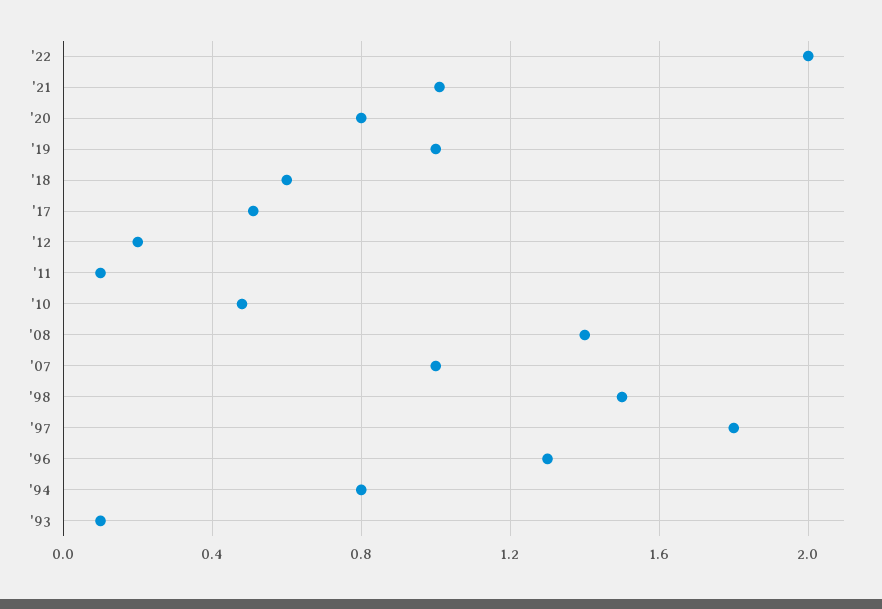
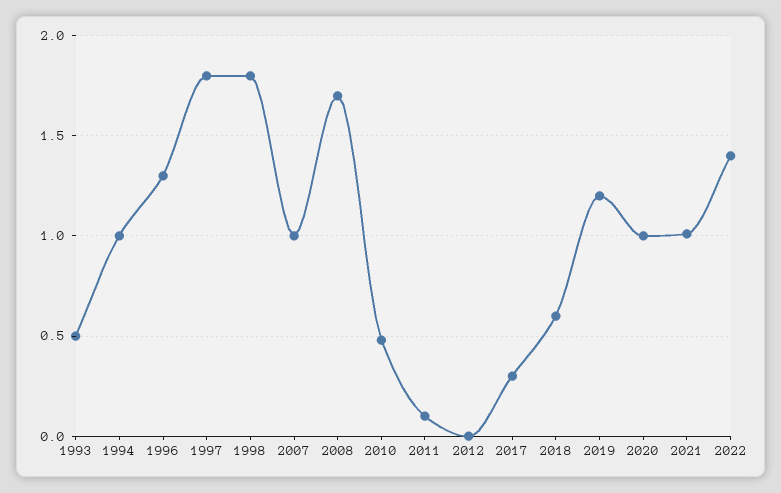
'22: 2 -> 1.4
'20: 0.8 -> 1
'19: 1 -> 1.2
'17: 0.5 -> 0.3
'12: 0.2 -> 0
'08: 1.4 -> 1.7
'98: 1.5 -> 1.8
'94: 0.8 -> 1
'93: 0.1 -> 0.5

